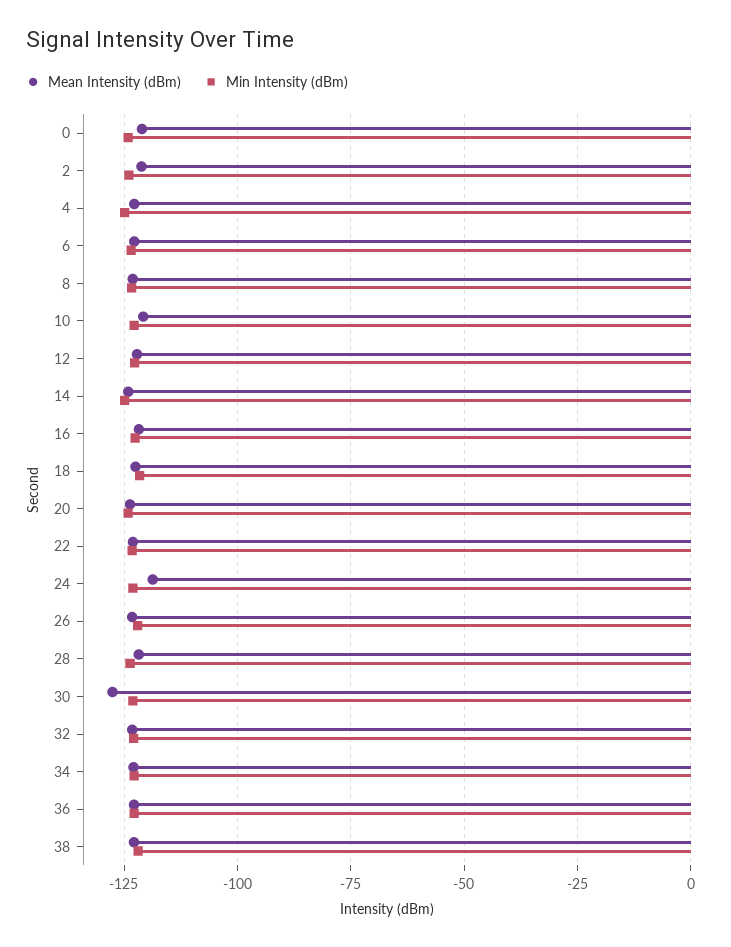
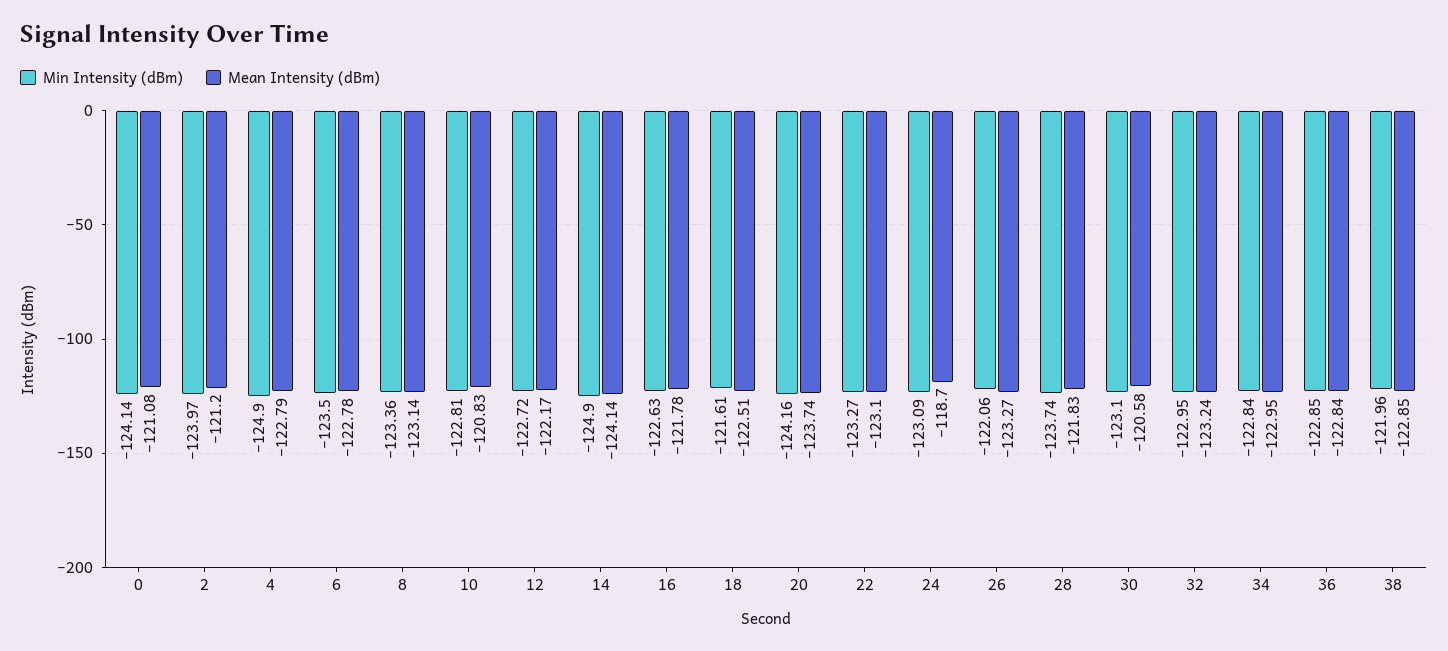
Mean Intensity (dBm), 30: -127.5 -> -120.58

